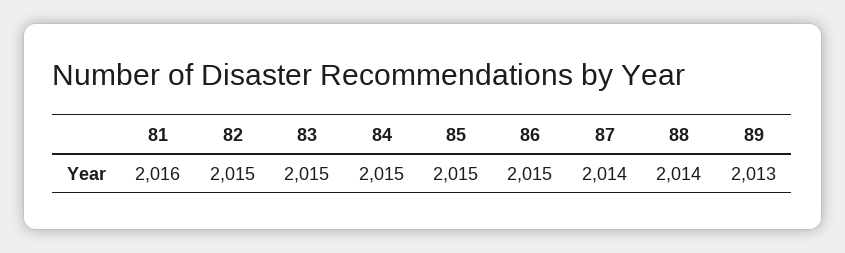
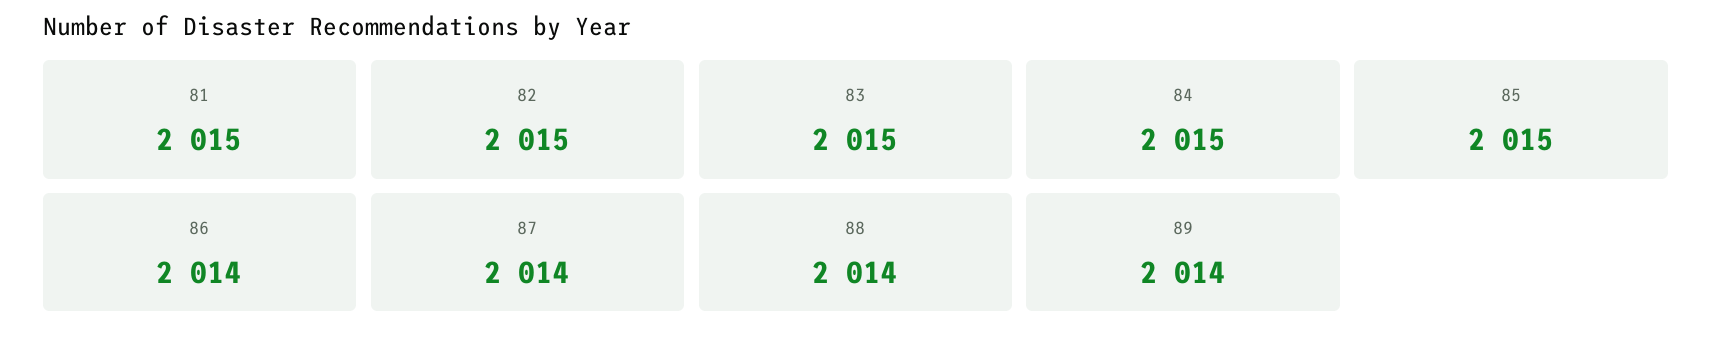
81: 2016 -> 2015
86: 2015 -> 2014
89: 2013 -> 2014

